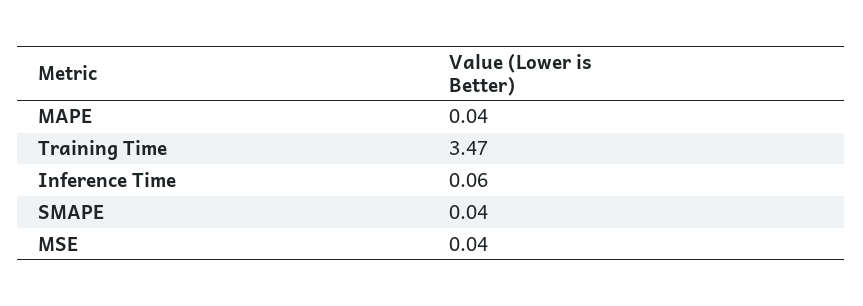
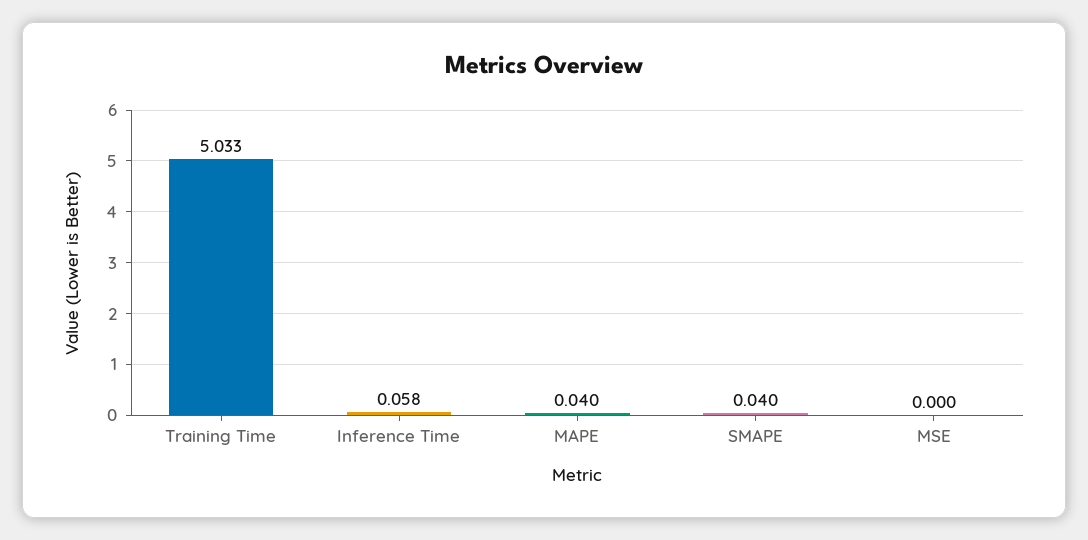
Training Time: 3.47 -> 5.033
MSE: 0.04 -> 0

